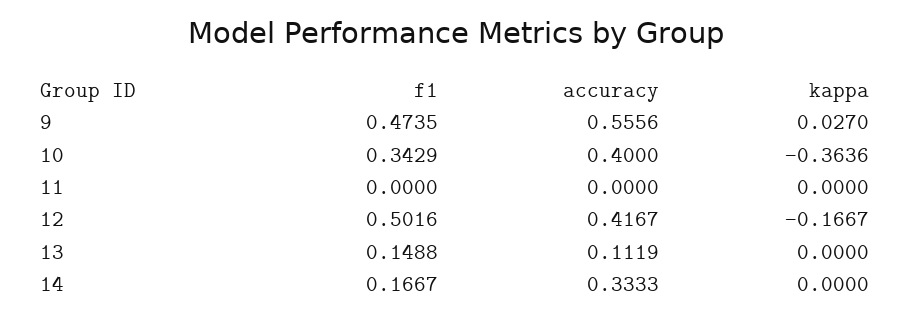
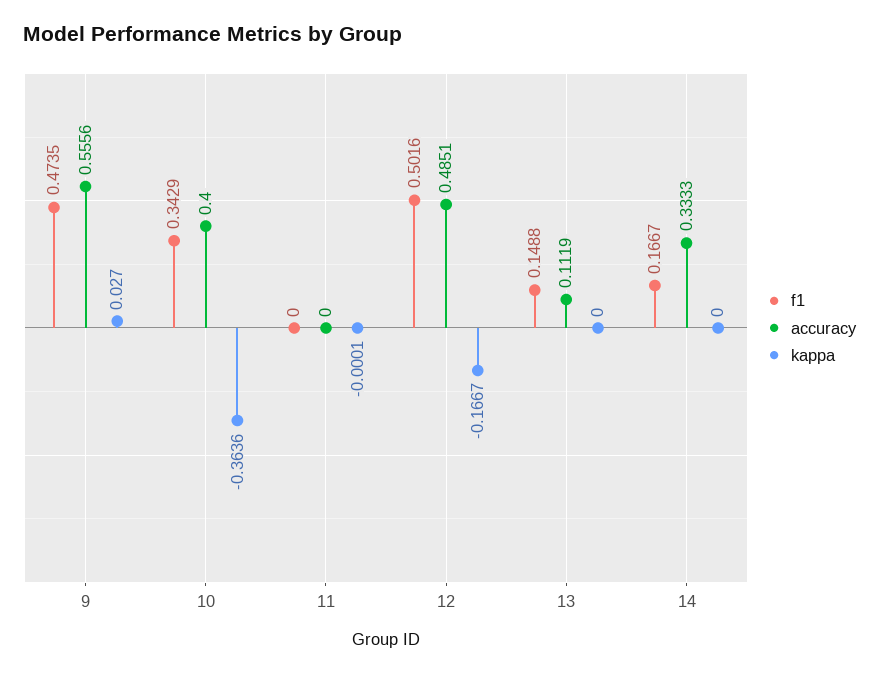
kappa, 11: 0 -> -0.0001
accuracy, 12: 0.4167 -> 0.4851

